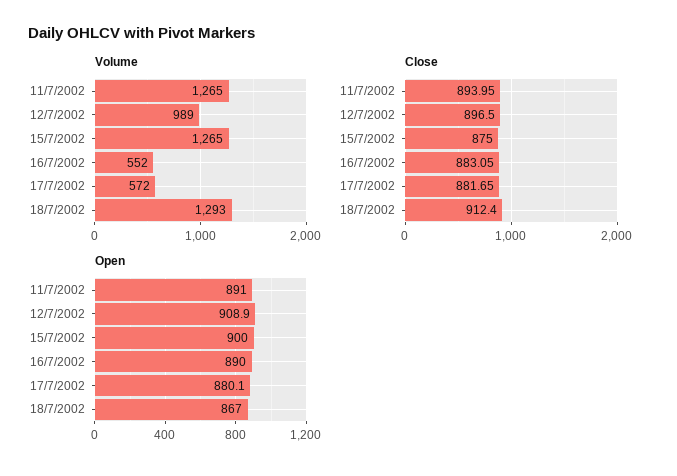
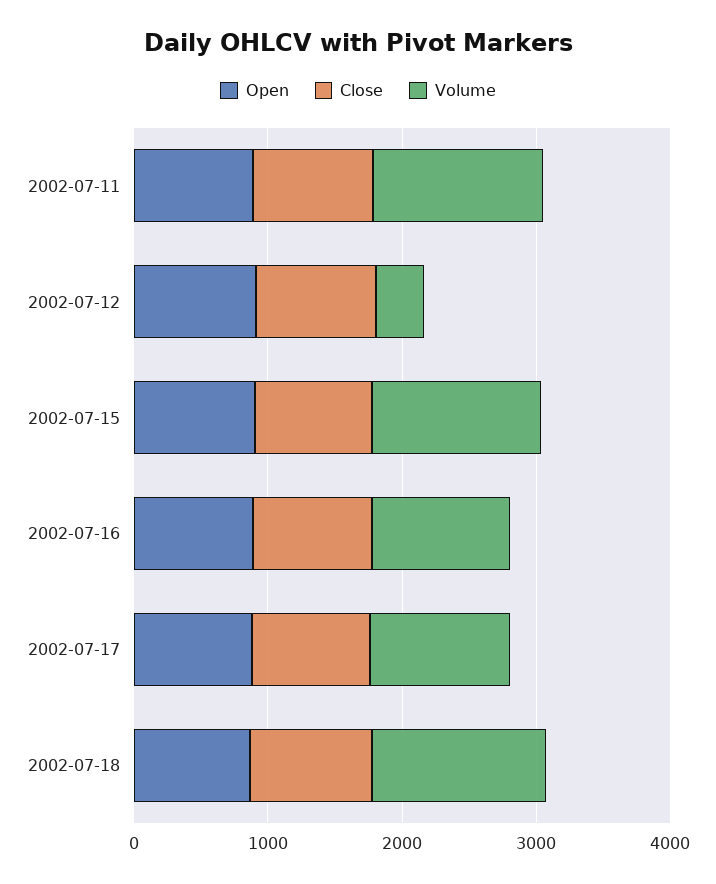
Volume, 12/7/2002: 989 -> 400
Volume, 16/7/2002: 552 -> 1000
Volume, 17/7/2002: 572 -> 1000

